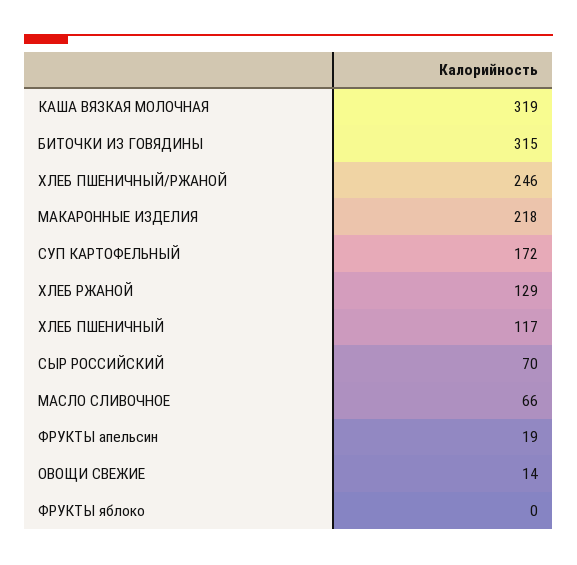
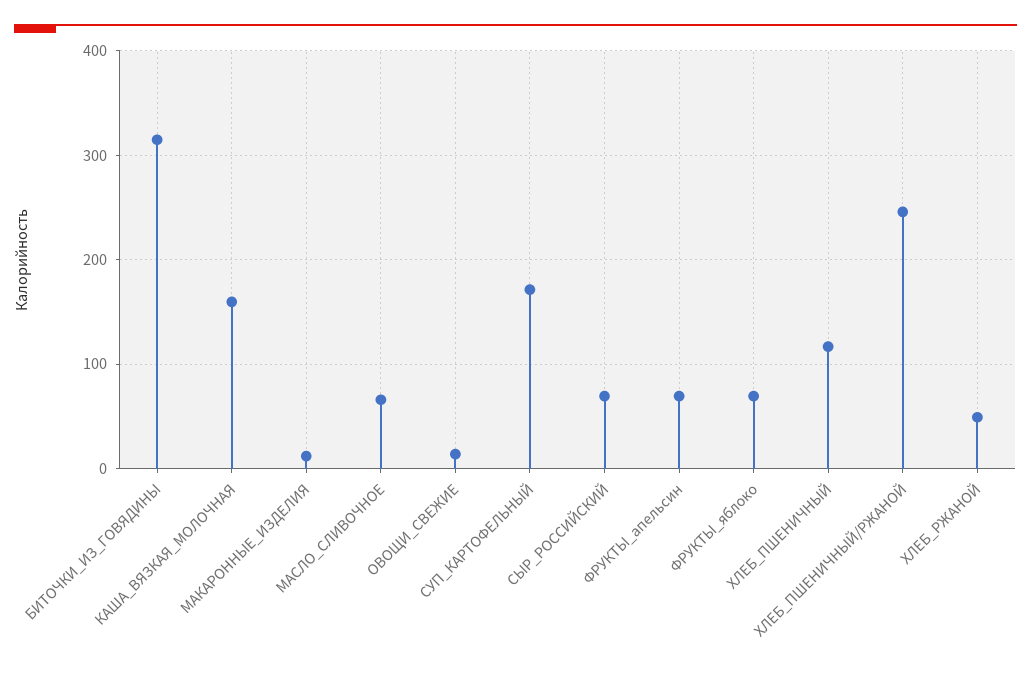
КАША ВЯЗКАЯ МОЛОЧНАЯ: 319 -> 160
МАКАРОННЫЕ ИЗДЕЛИЯ: 218 -> 10
ХЛЕБ РЖАНОЙ: 129 -> 50
ФРУКТЫ апельсин: 19 -> 70
ФРУКТЫ яблоко: 0 -> 70

